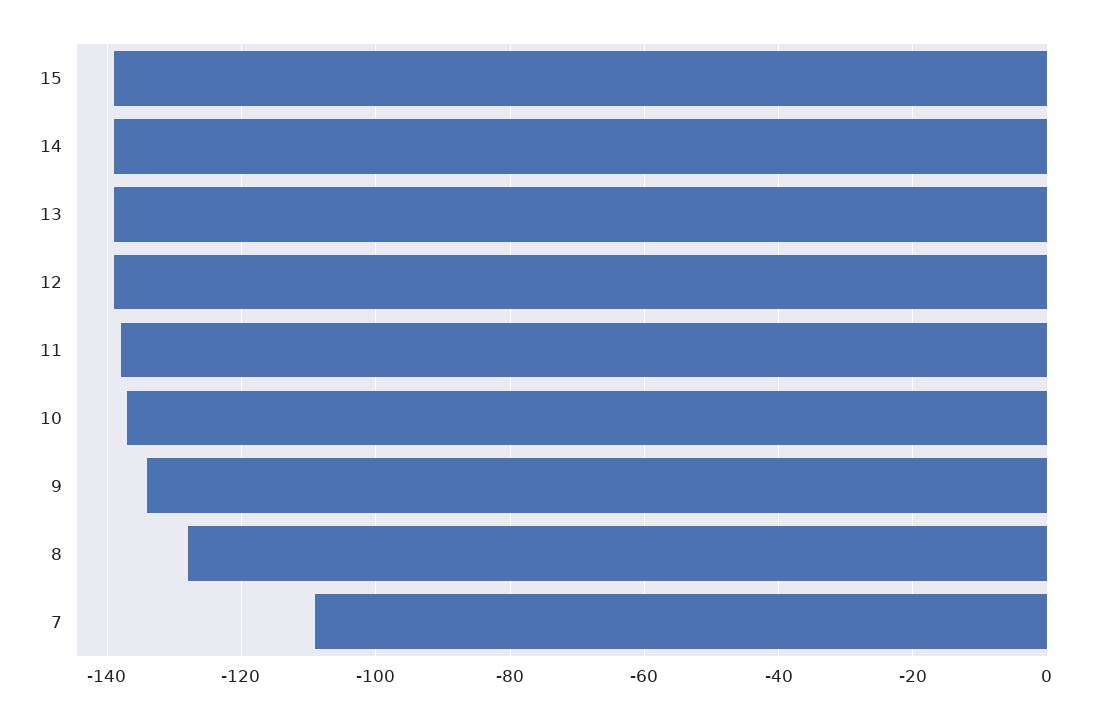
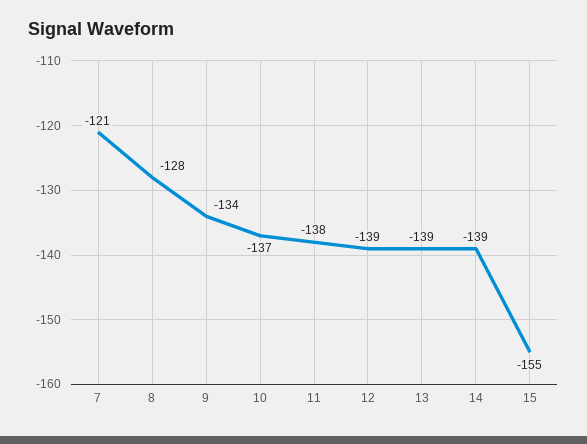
15: -140 -> -155
7: -110 -> -121

